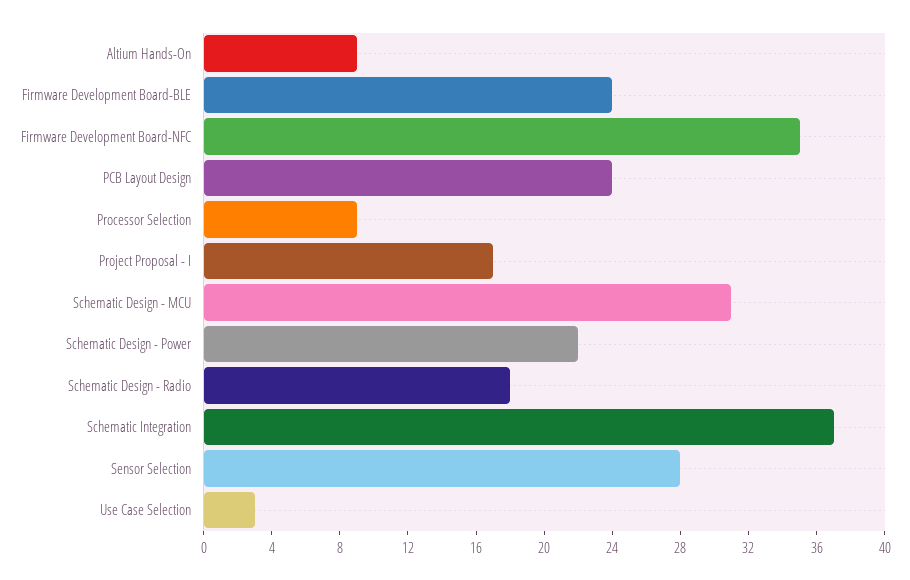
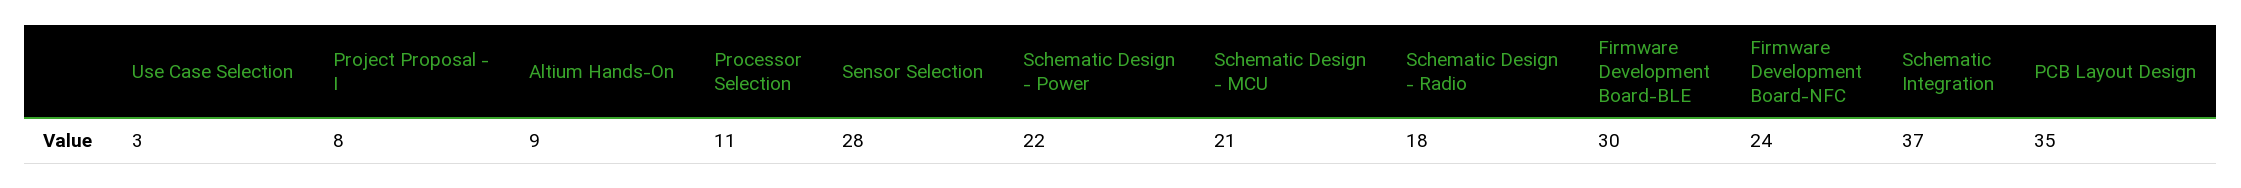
Firmware Development Board-BLE: 24 -> 30
Firmware Development Board-NFC: 35 -> 24
PCB Layout Design: 24 -> 35
Processor Selection: 9 -> 11
Project Proposal - I: 17 -> 8
Schematic Design - MCU: 31 -> 21

